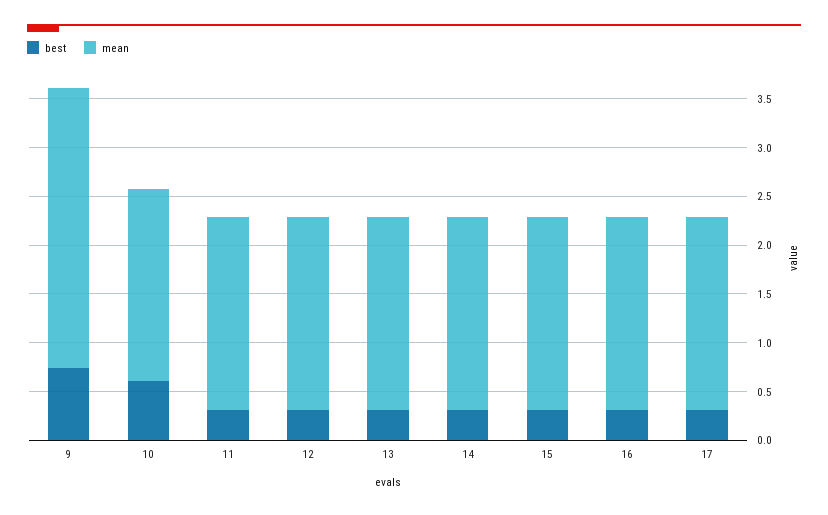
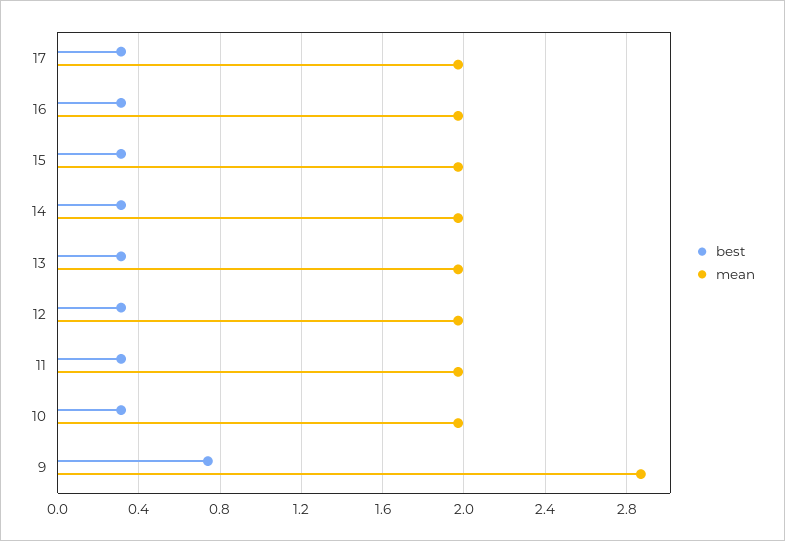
best, 10: 0.6 -> 0.3

